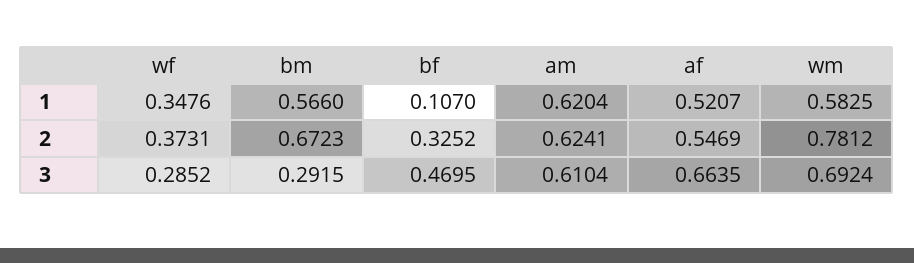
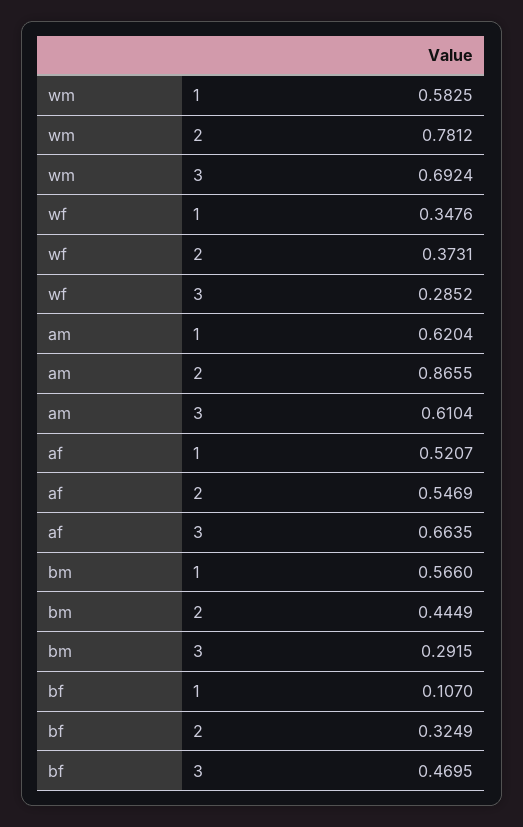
bm, 2: 0.6723 -> 0.4449
bf, 2: 0.3252 -> 0.3249
am, 2: 0.6241 -> 0.8655

